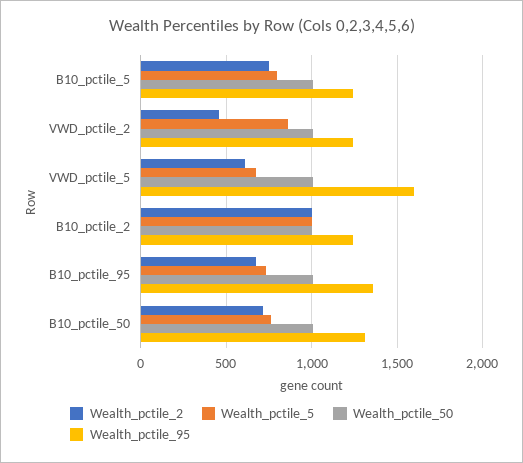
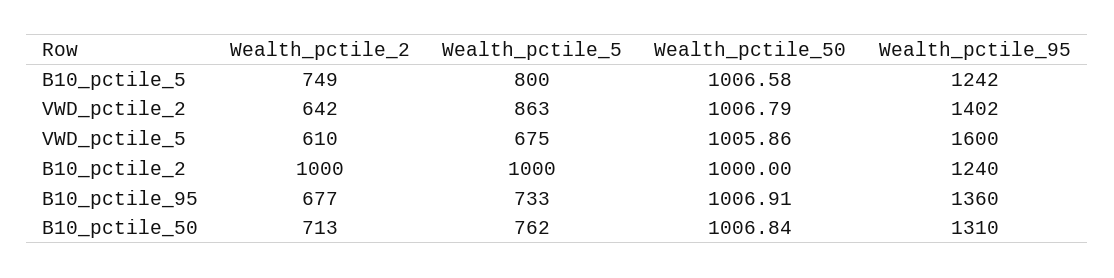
Wealth_pctile_2, VWD_pctile_2: 450 -> 642
Wealth_pctile_95, VWD_pctile_2: 1250 -> 1402

